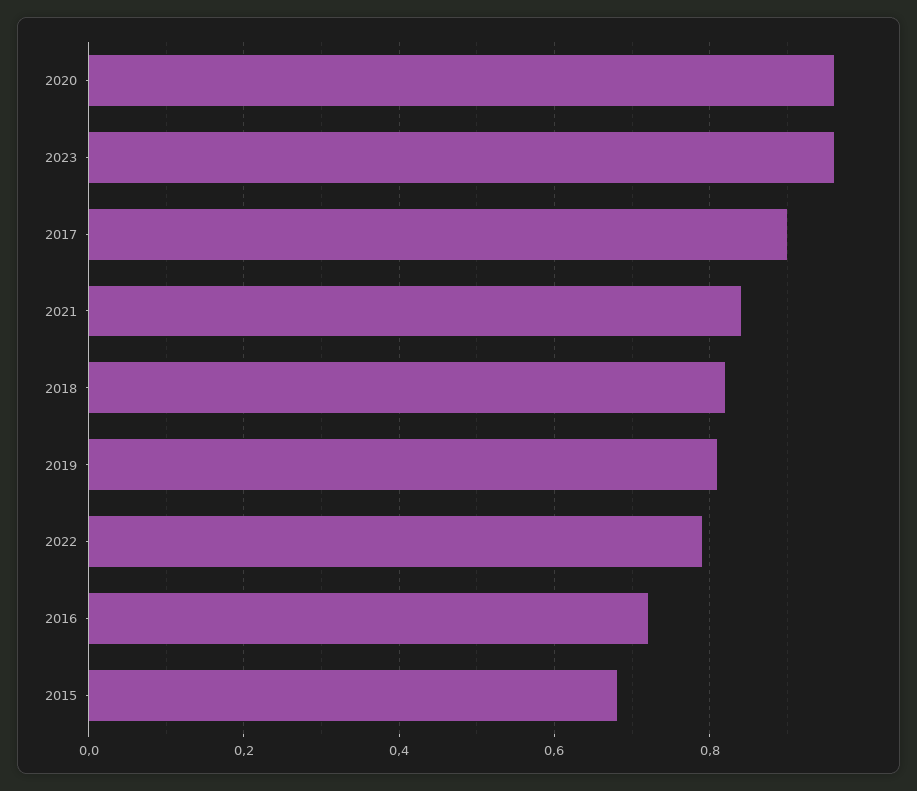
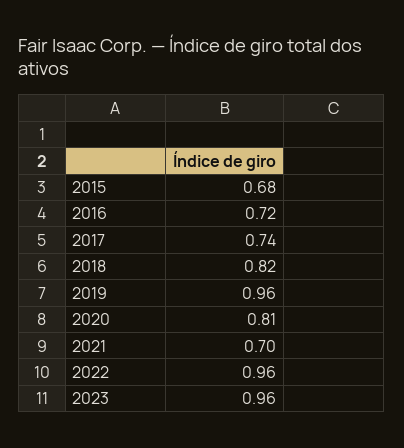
2020: 0.95 -> 0.81
2017: 0.9 -> 0.74
2021: 0.85 -> 0.7
2019: 0.8 -> 0.96
2022: 0.8 -> 0.96

